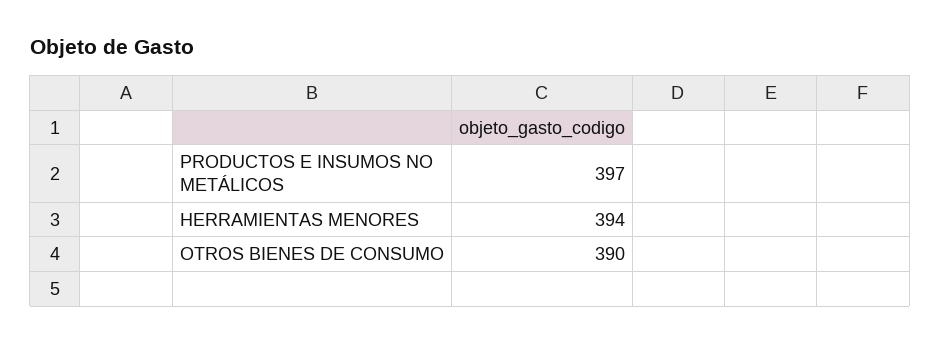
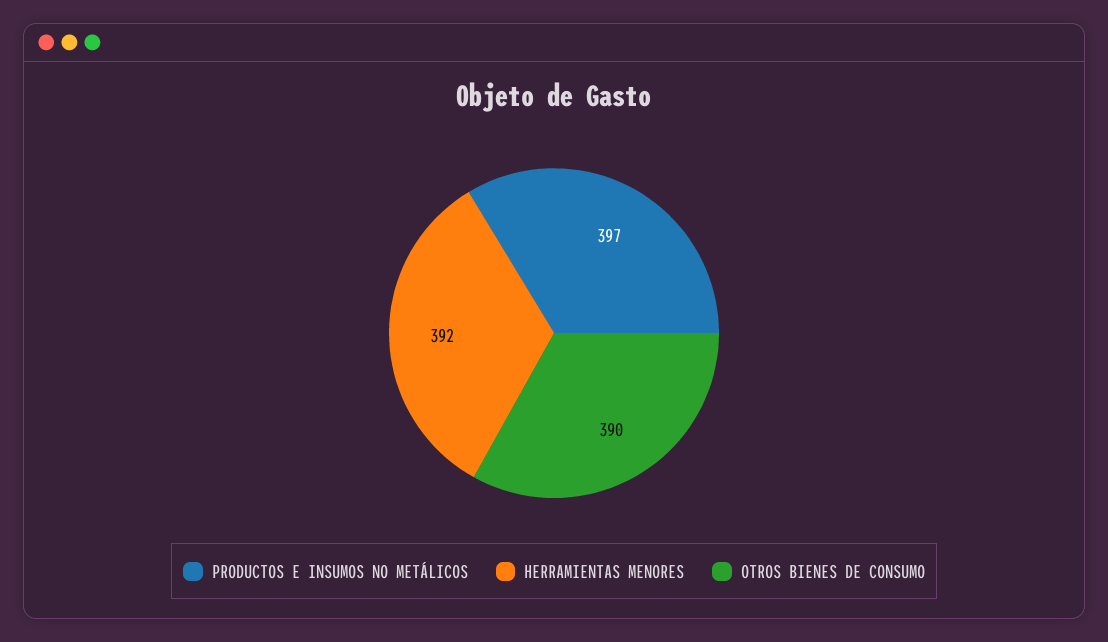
HERRAMIENTAS MENORES: 394 -> 392

